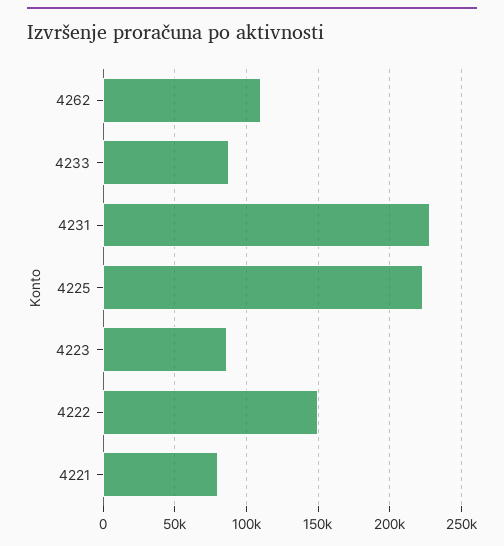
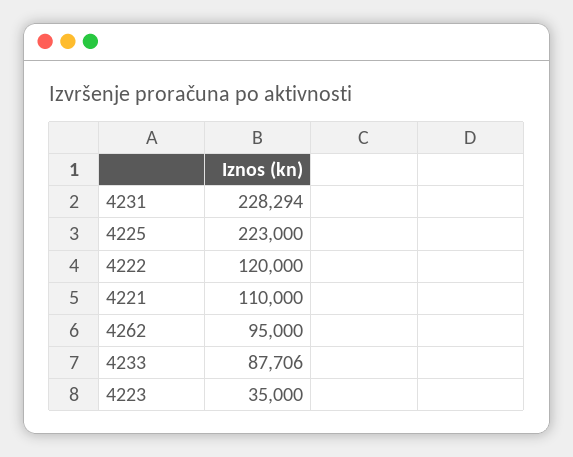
4262: 110000 -> 95000
4223: 85000 -> 35000
4222: 150000 -> 120000
4221: 80000 -> 110000

